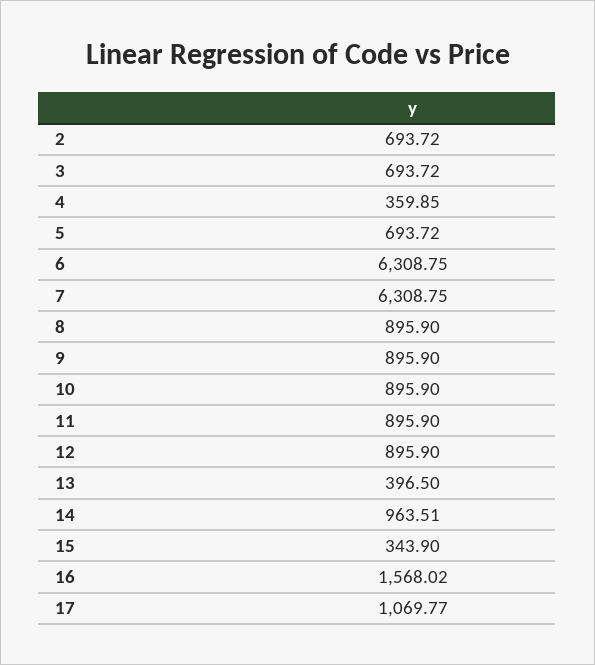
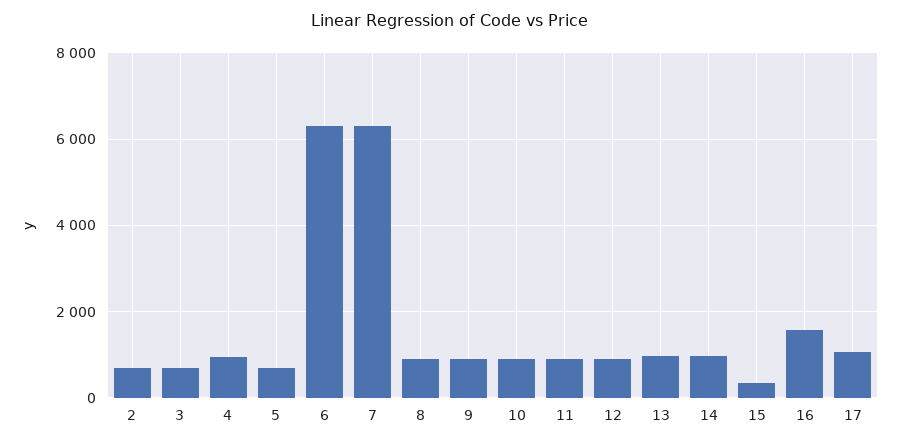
4: 359.85 -> 1000
13: 396.5 -> 1000

